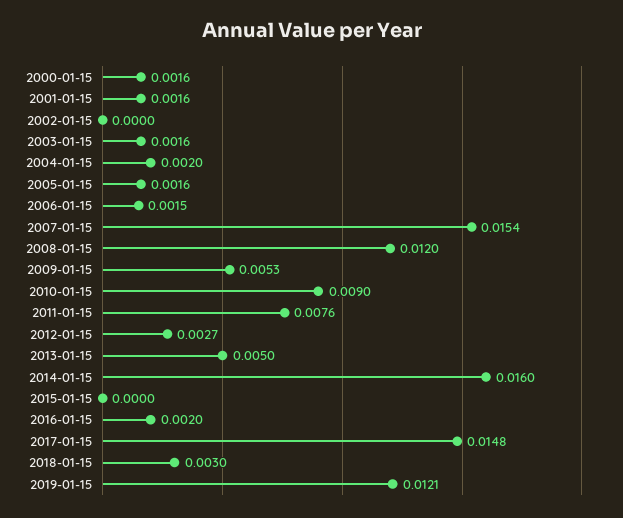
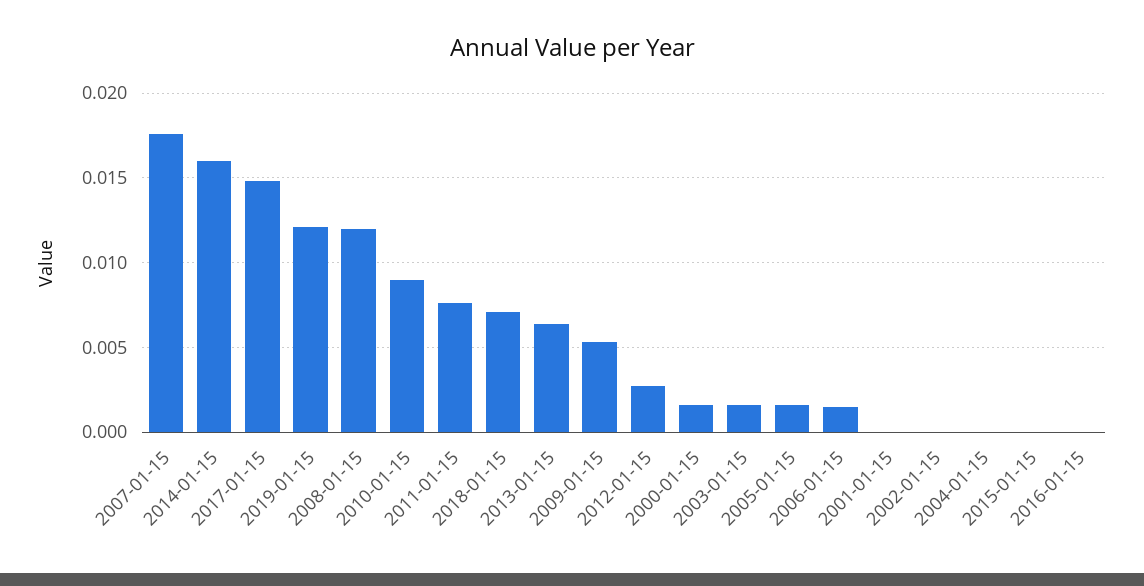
2001-01-15: 0.0016 -> 0
2004-01-15: 0.002 -> 0
2007-01-15: 0.0154 -> 0.0175
2013-01-15: 0.005 -> 0.0065
2016-01-15: 0.002 -> 0
2018-01-15: 0.003 -> 0.007

